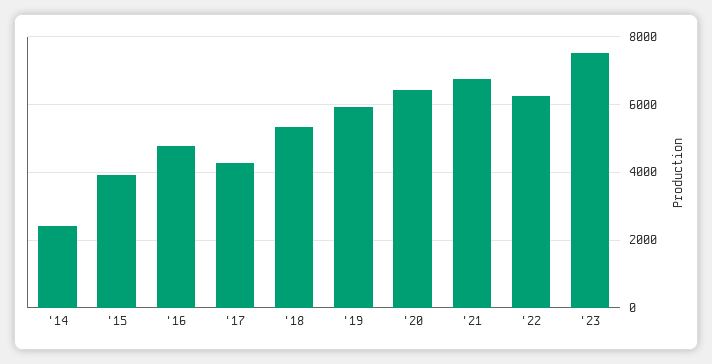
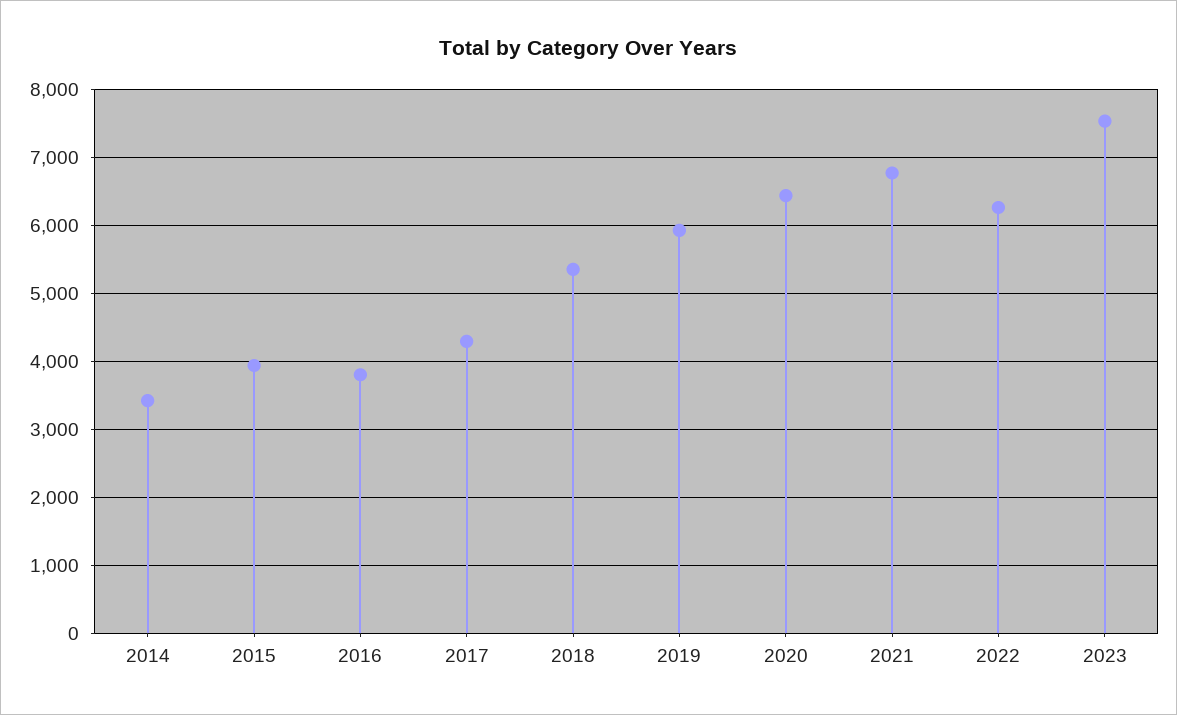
'14: 2400 -> 3400
'16: 4800 -> 3800

